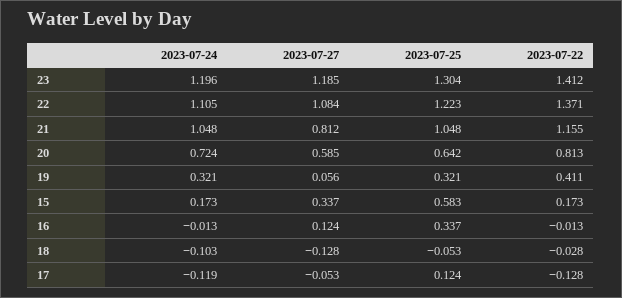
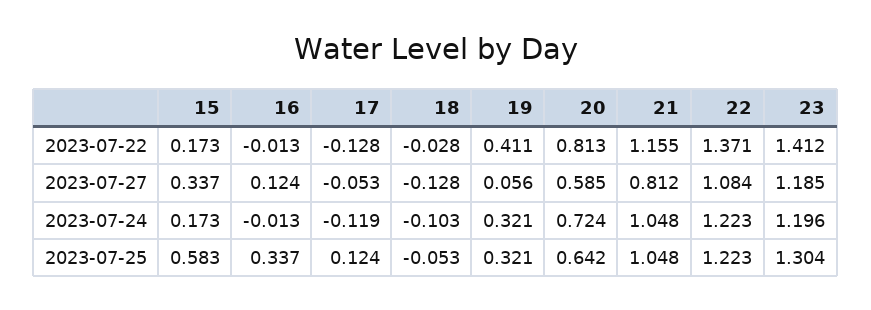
2023-07-24, 22: 1.105 -> 1.223

